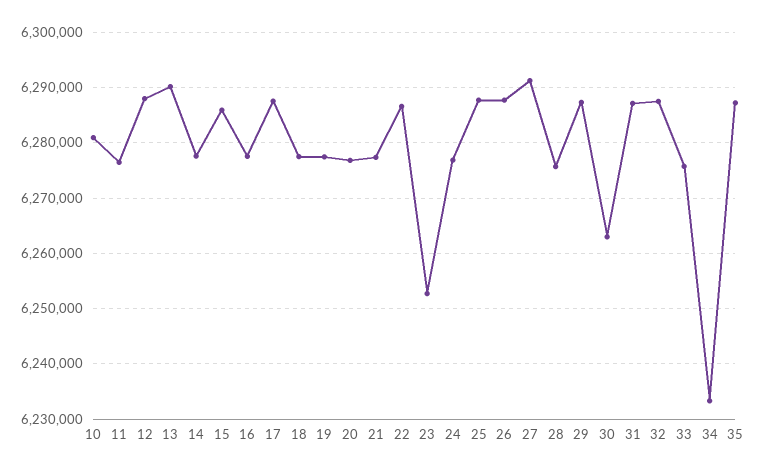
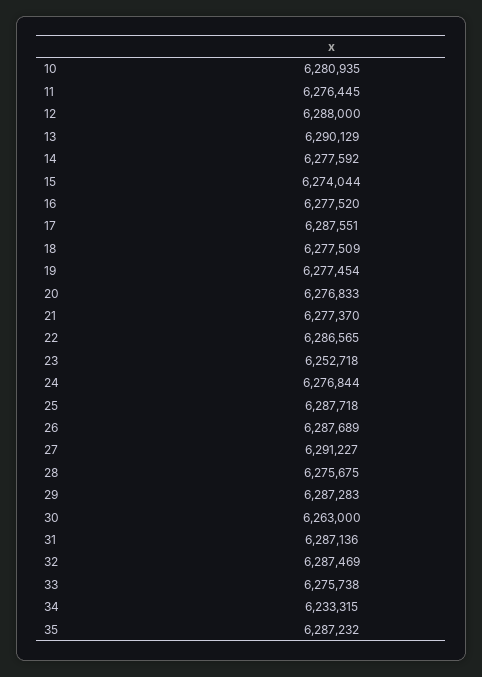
15: 6286000 -> 6274044

